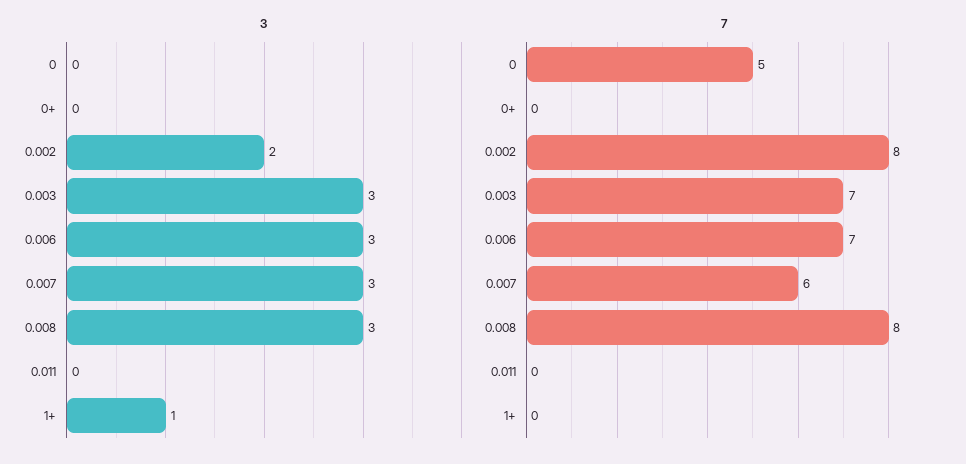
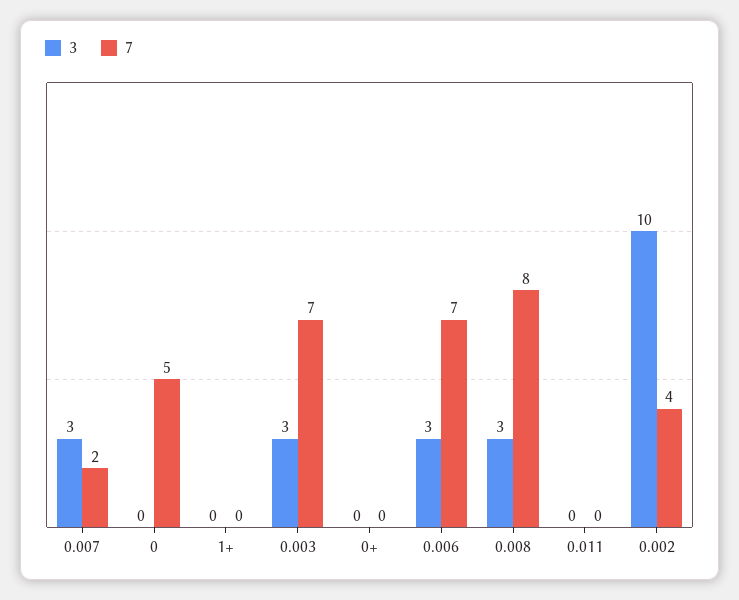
3, 0.002: 2 -> 10
3, 1+: 1 -> 0
7, 0.002: 8 -> 4
7, 0.007: 6 -> 2

